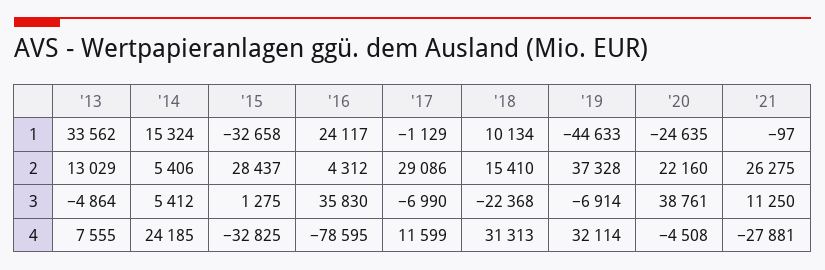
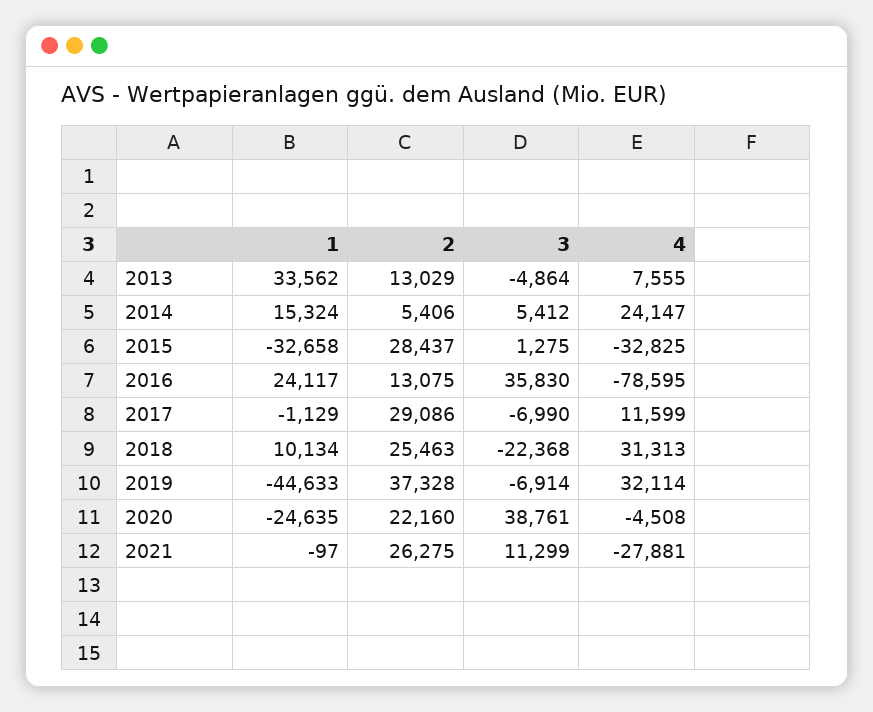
'16, 2: 4312 -> 13075
'18, 2: 15410 -> 25463
'21, 3: 11250 -> 11299
'14, 4: 24185 -> 24147

